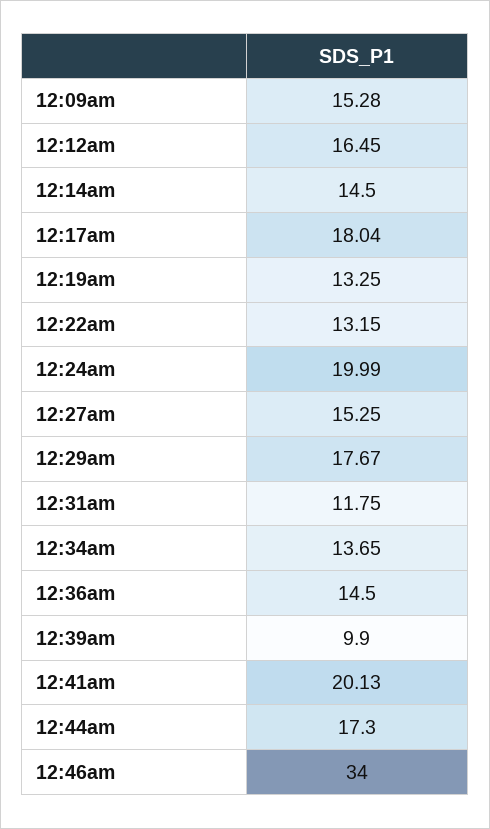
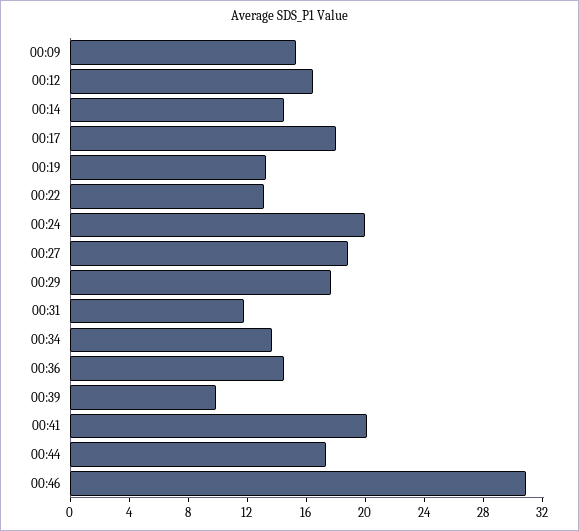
12:27am: 15.25 -> 19
12:46am: 34 -> 31

